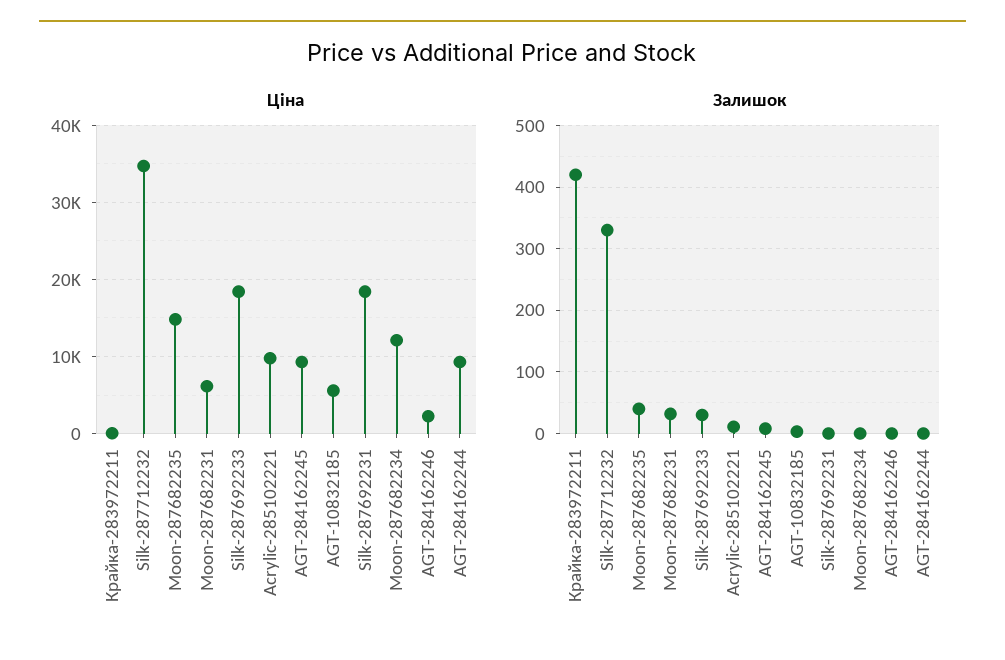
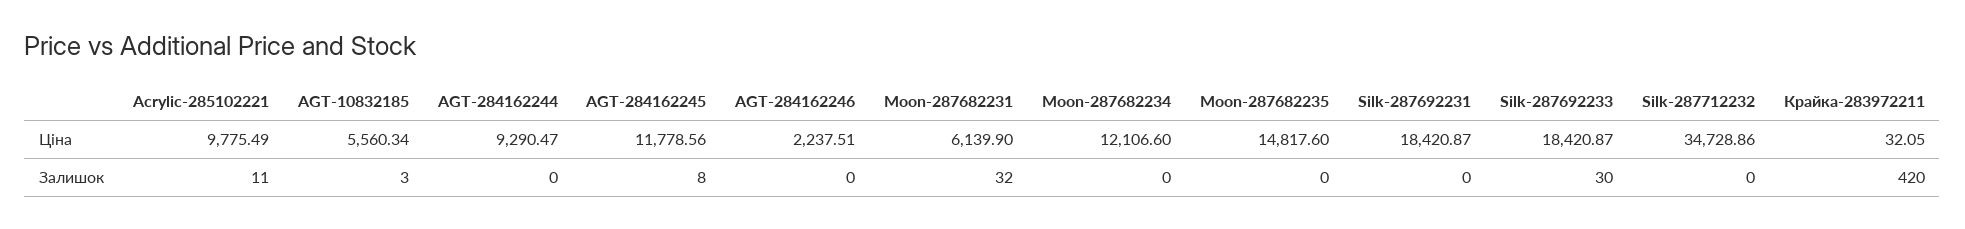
Ціна, AGT-284162245: 9000 -> 11778.56
Залишок, Silk-287712232: 330 -> 0
Залишок, Moon-287682235: 40 -> 0

